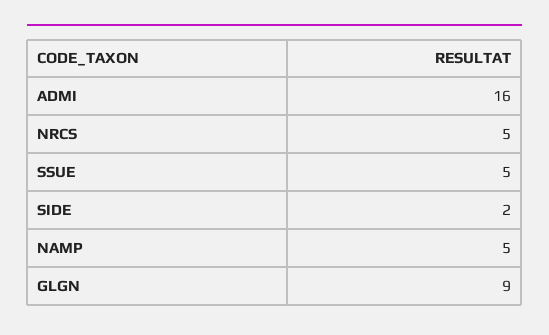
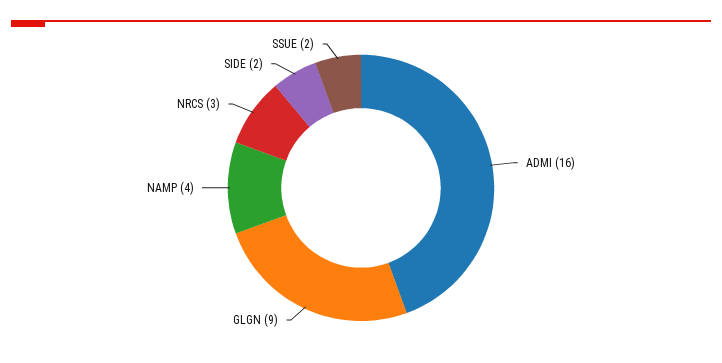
NRCS: 5 -> 3
SSUE: 5 -> 2
NAMP: 5 -> 4

